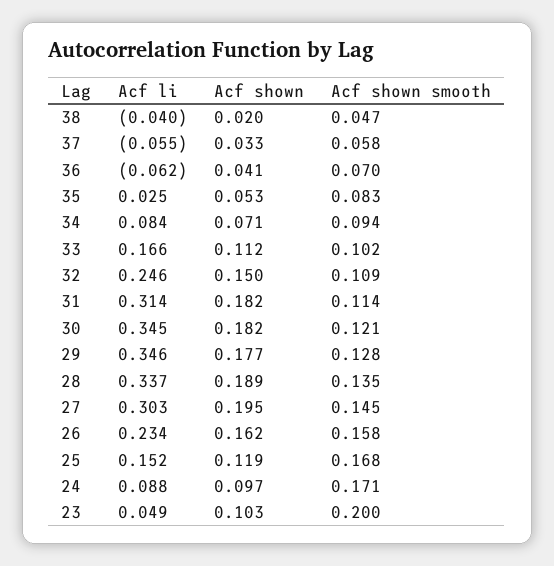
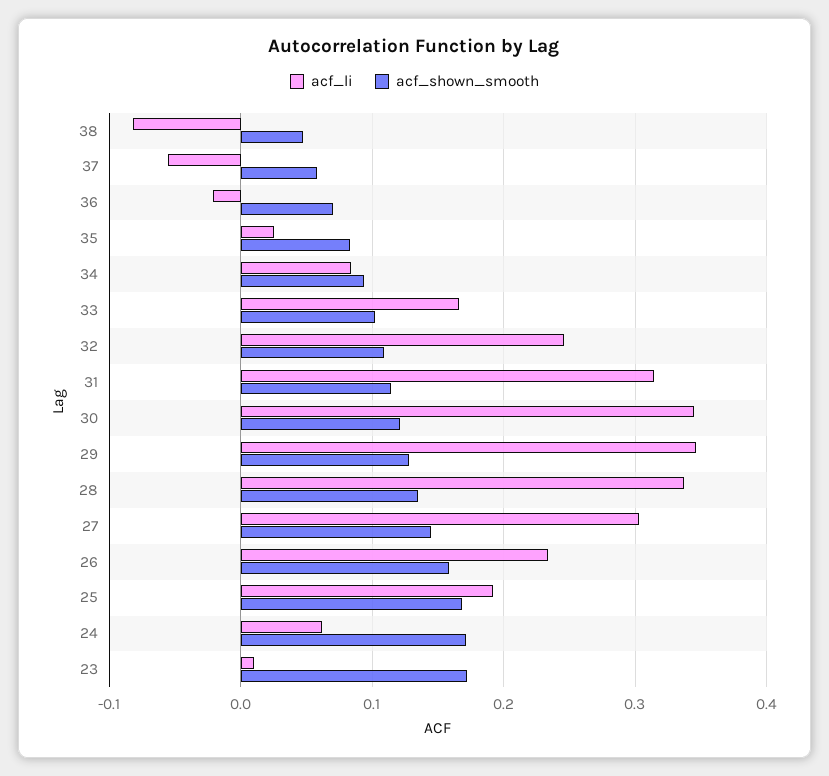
Acf li, 38: -0.04 -> -0.08
Acf shown, 38: 0.02 -> none
Acf shown, 37: 0.033 -> none
Acf li, 36: -0.062 -> -0.02
Acf shown, 36: 0.041 -> none
Acf shown, 35: 0.053 -> none
Acf shown, 34: 0.071 -> none
Acf shown, 33: 0.112 -> none
Acf shown, 32: 0.15 -> none
Acf shown, 31: 0.182 -> none
Acf shown, 30: 0.182 -> none
Acf shown, 29: 0.177 -> none
Acf shown, 28: 0.189 -> none
Acf shown, 27: 0.195 -> none
Acf shown, 26: 0.162 -> none
Acf li, 25: 0.152 -> 0.19
Acf shown, 25: 0.119 -> none
Acf li, 24: 0.088 -> 0.06
Acf shown, 24: 0.097 -> none
Acf li, 23: 0.049 -> 0.01
Acf shown, 23: 0.103 -> none
Acf shown smooth, 23: 0.2 -> 0.17

